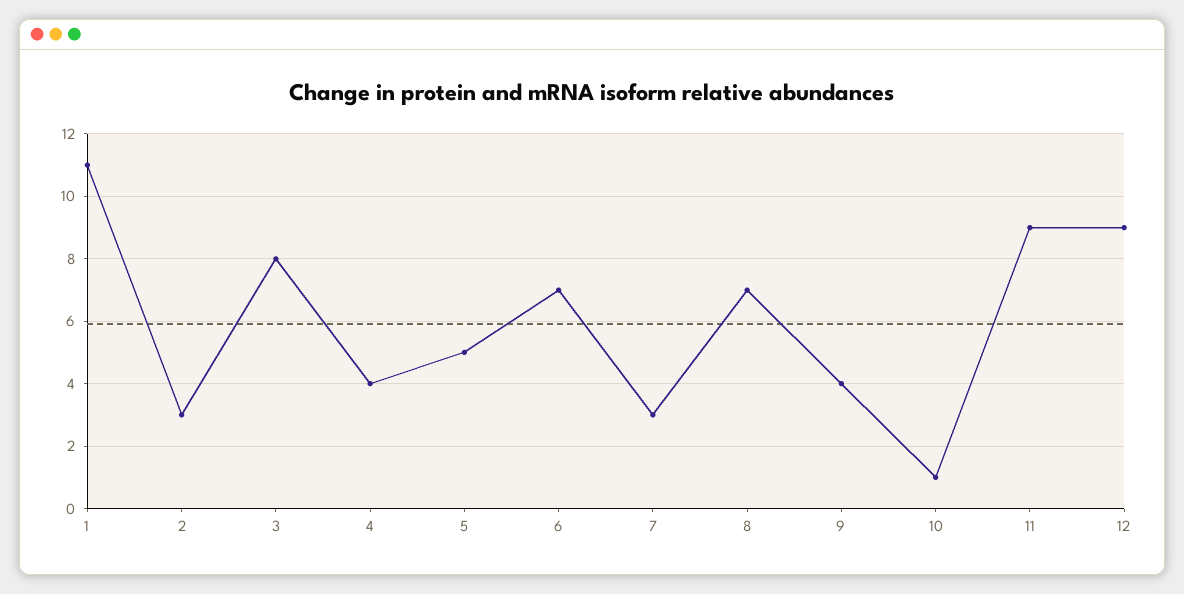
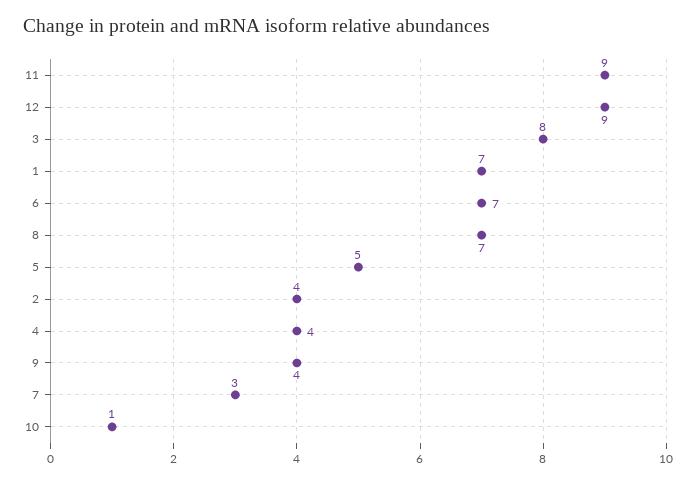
1: 11 -> 7
2: 3 -> 4

